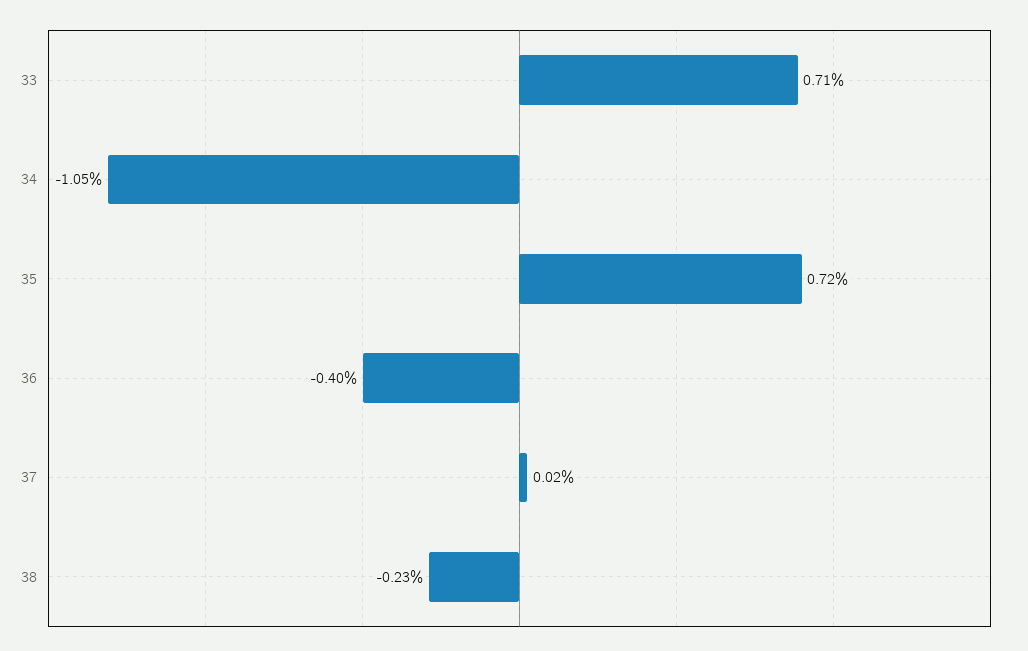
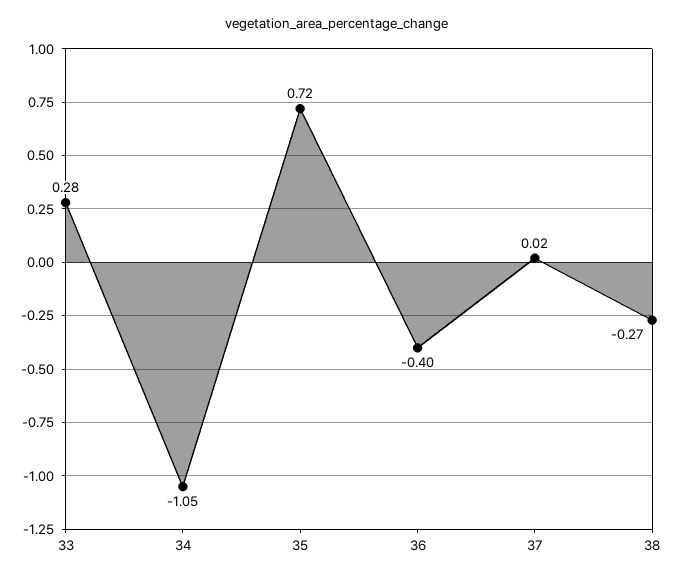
33: 0.71 -> 0.28
38: -0.23 -> -0.27

